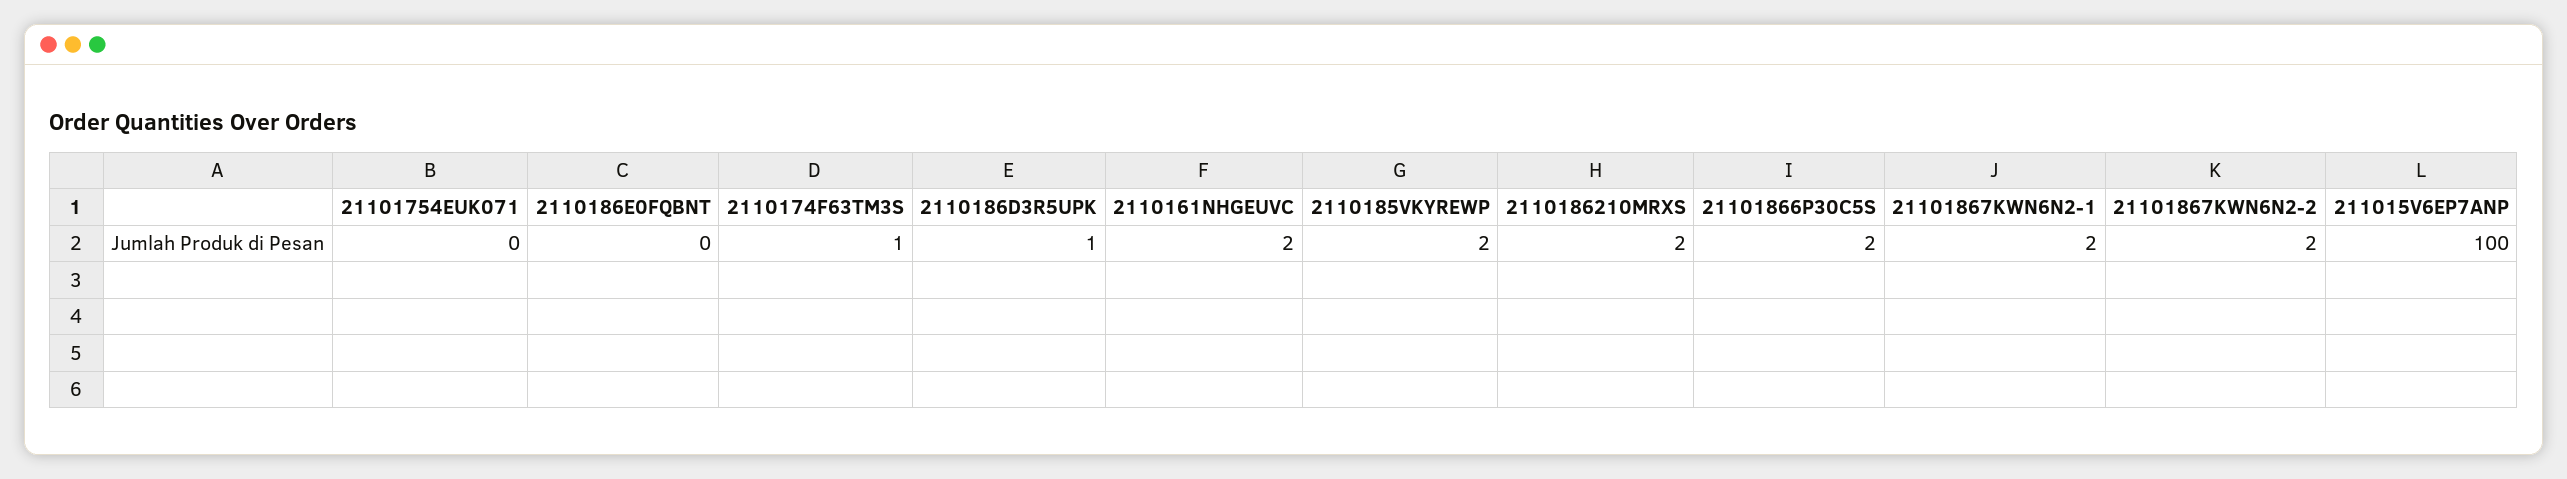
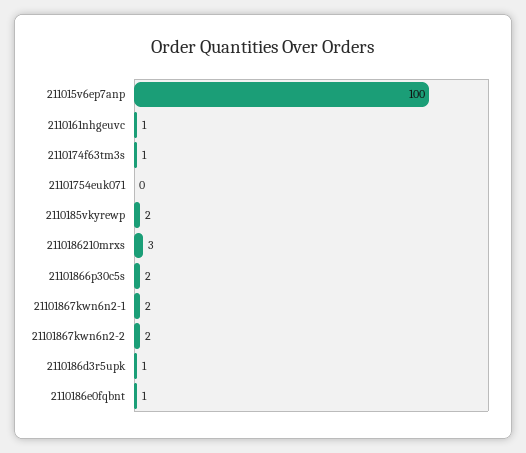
2110186E0FQBNT: 0 -> 1
2110161NHGEUVC: 2 -> 1
2110186210MRXS: 2 -> 3

